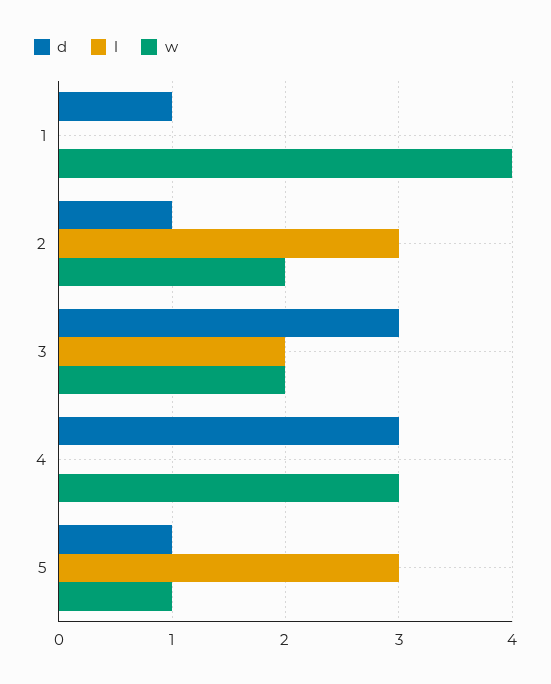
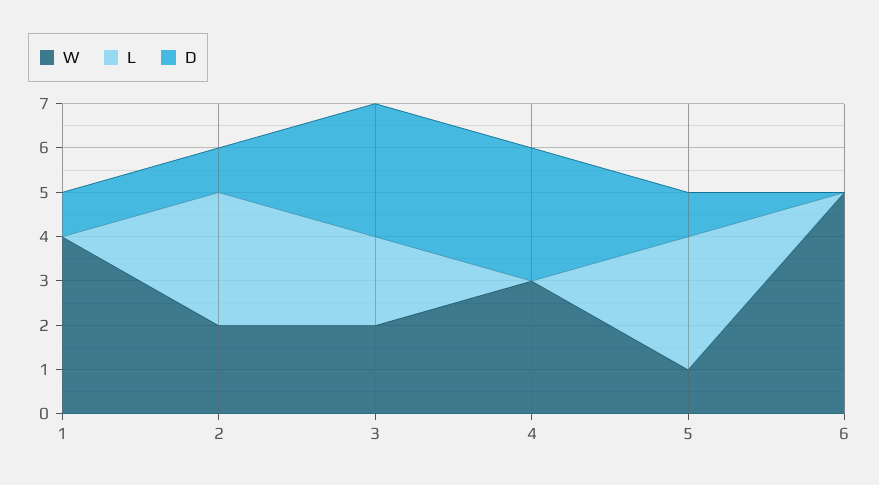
w, 6: none -> 5
l, 6: none -> 0
d, 6: none -> 0

